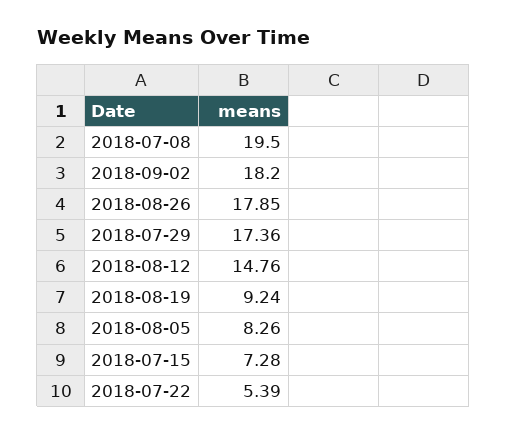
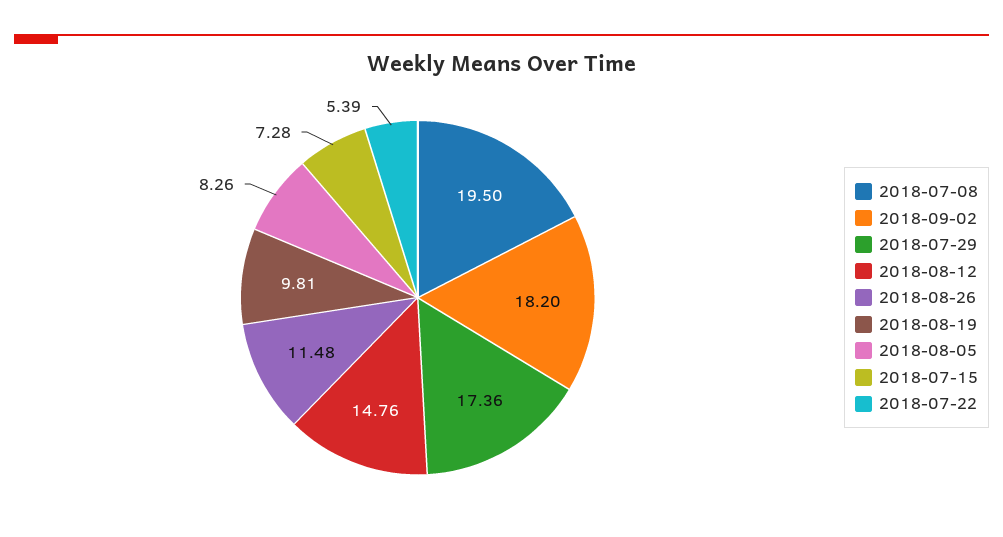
2018-08-26: 17.85 -> 11.48
2018-08-19: 9.24 -> 9.81

